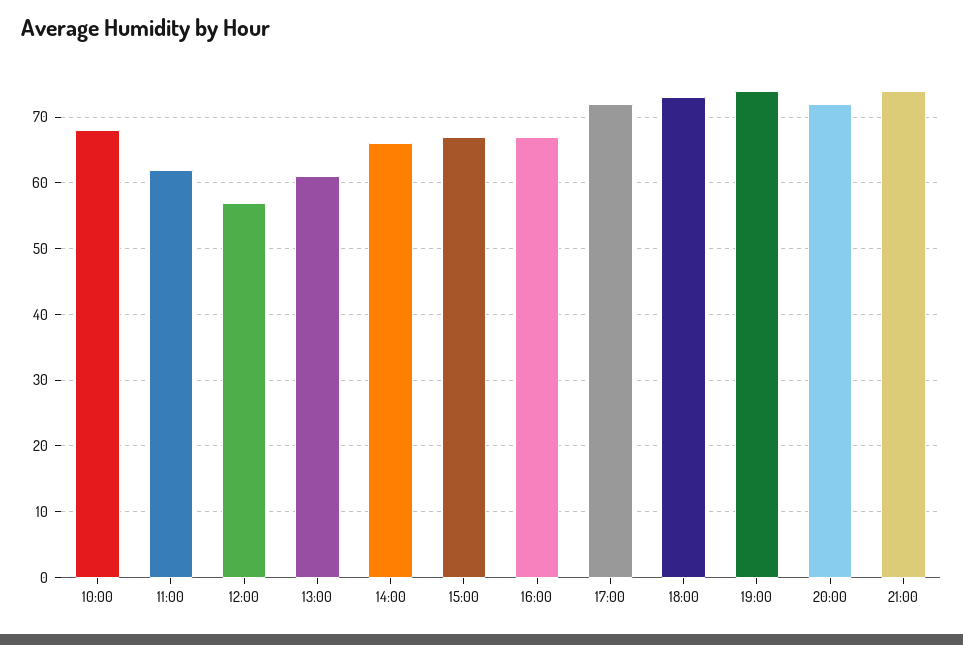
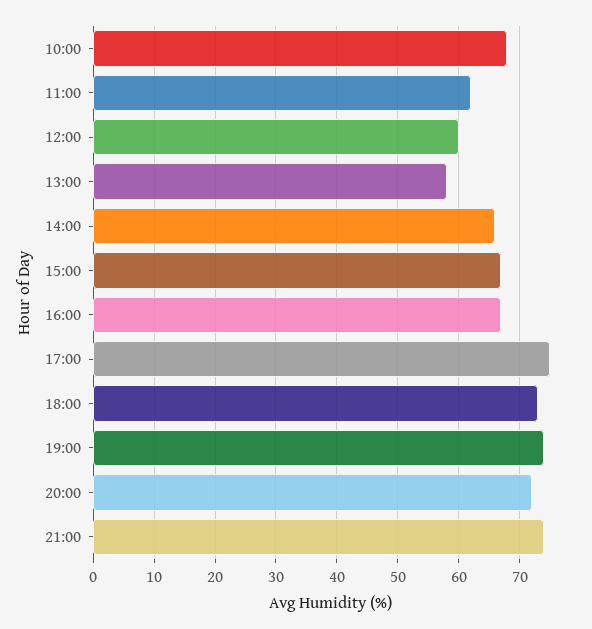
12:00: 57 -> 60
13:00: 61 -> 58
17:00: 72 -> 75

